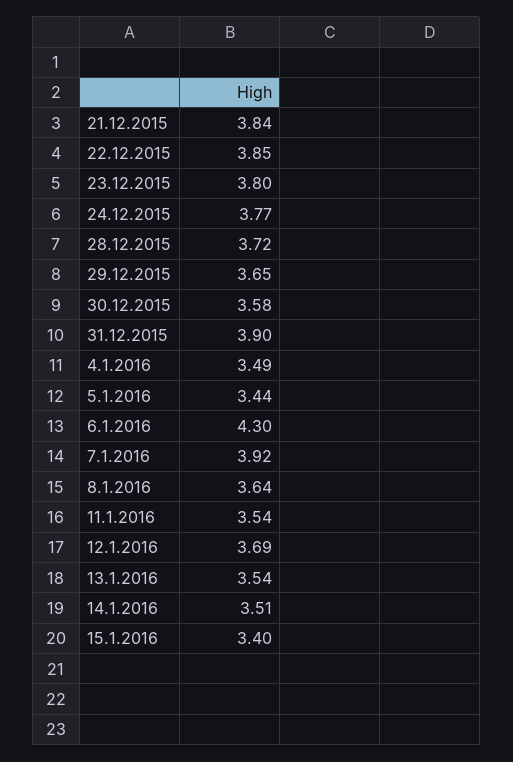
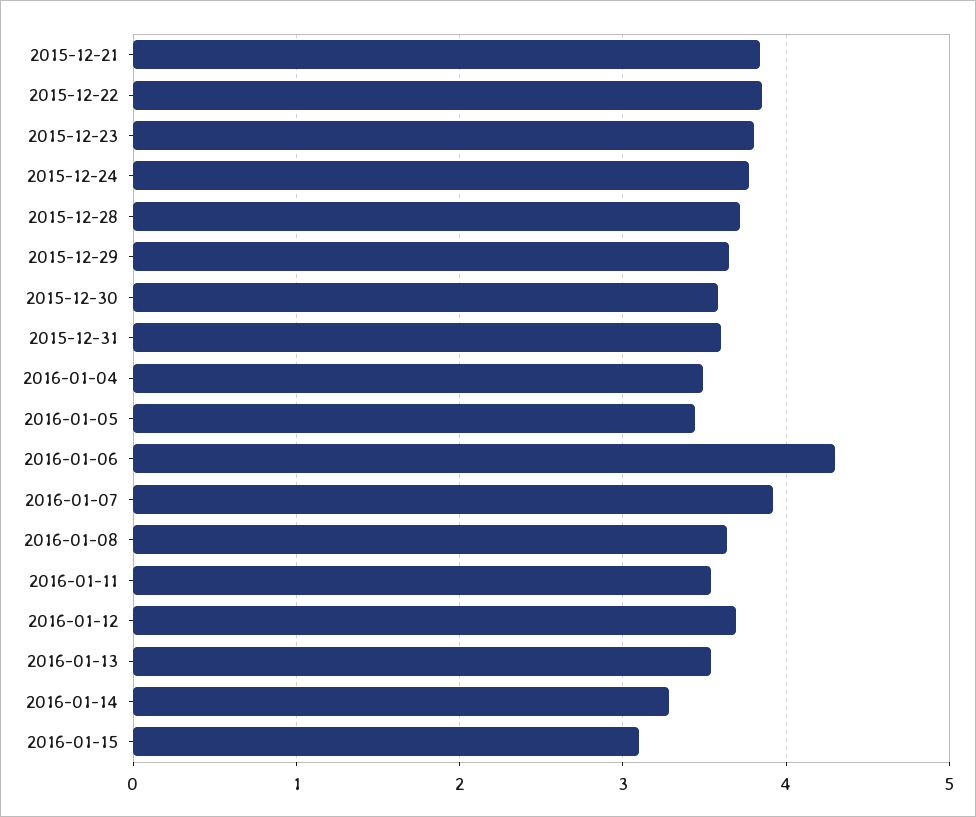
31.12.2015: 3.9 -> 3.6
14.1.2016: 3.51 -> 3.3
15.1.2016: 3.4 -> 3.1

